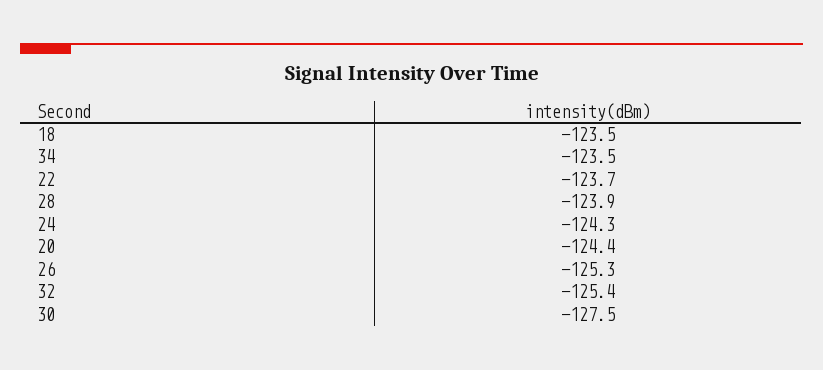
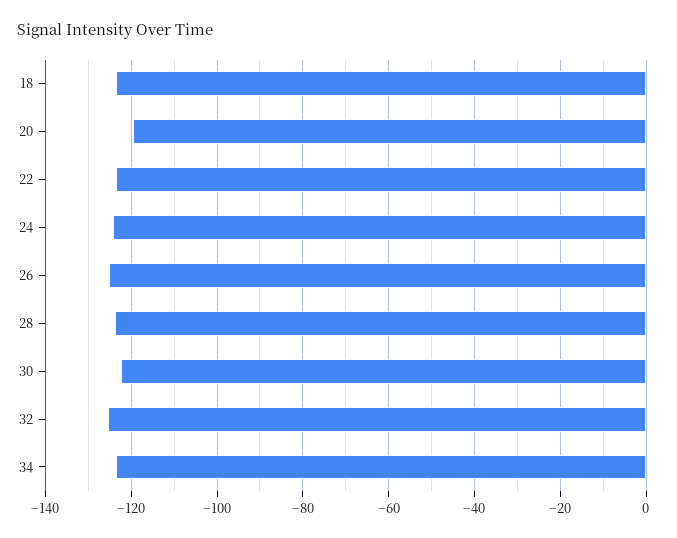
20: -124.4 -> -120
30: -127.5 -> -122

